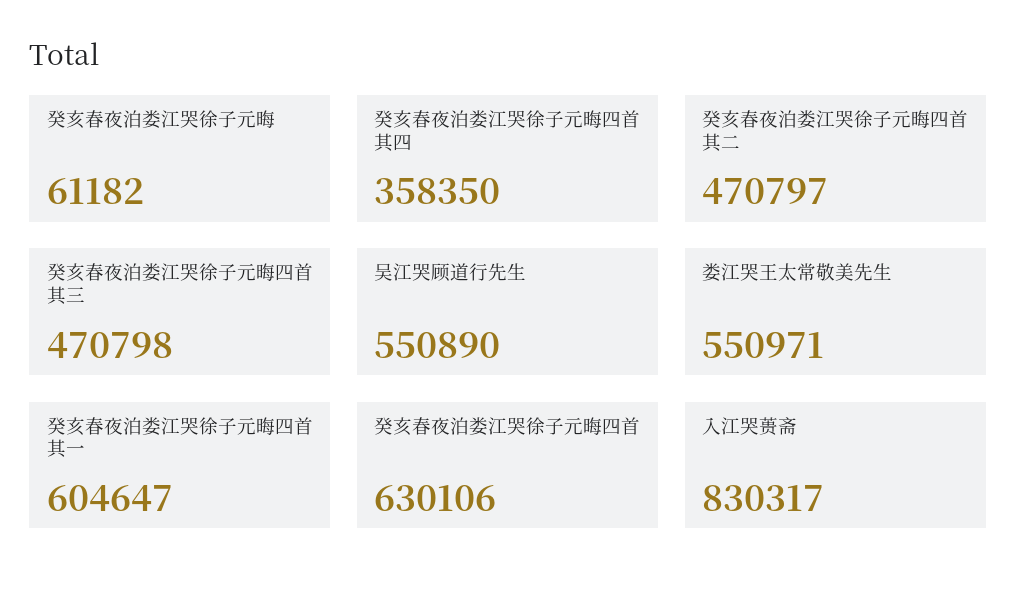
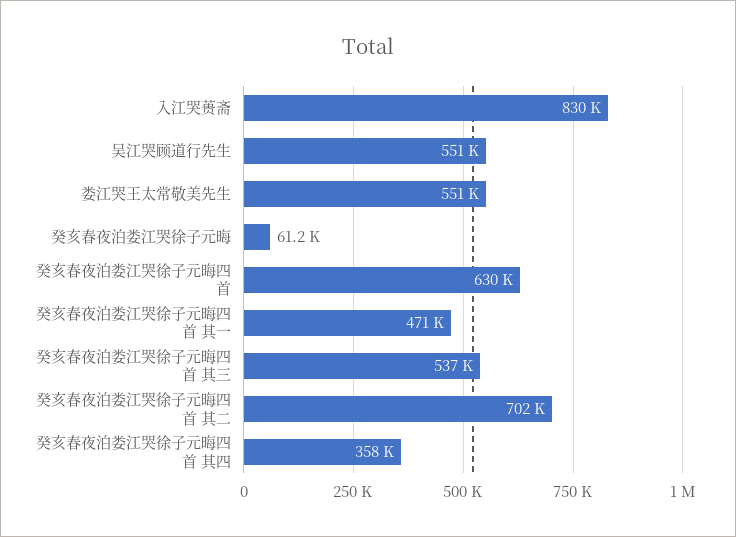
癸亥春夜泊娄江哭徐子元晦四首 其二: 470797 -> 702000
癸亥春夜泊娄江哭徐子元晦四首 其三: 470798 -> 537000
癸亥春夜泊娄江哭徐子元晦四首 其一: 604647 -> 471000

